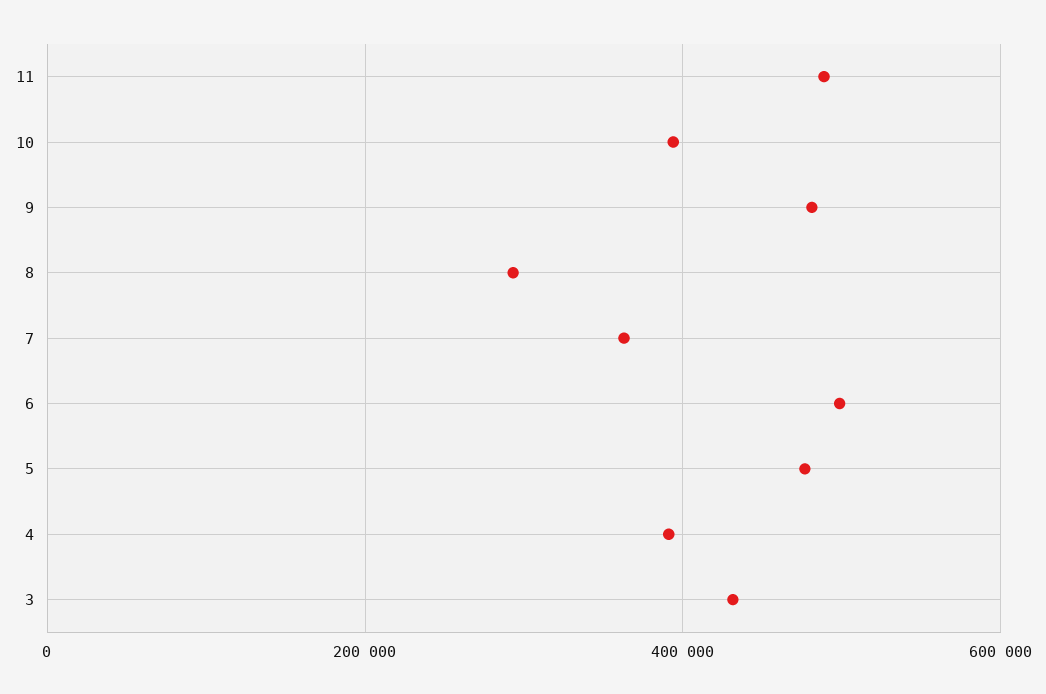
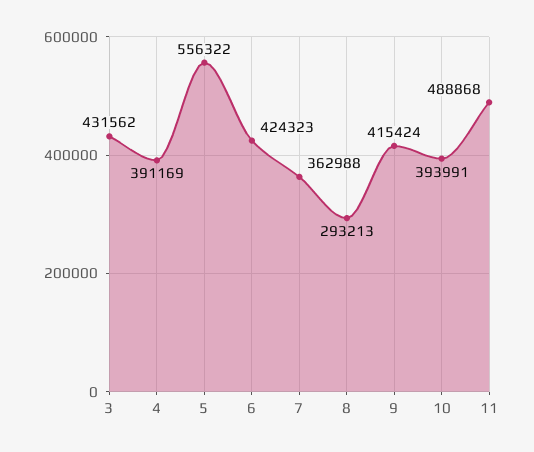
9: 480000 -> 415424
6: 500000 -> 424323
5: 480000 -> 556322

